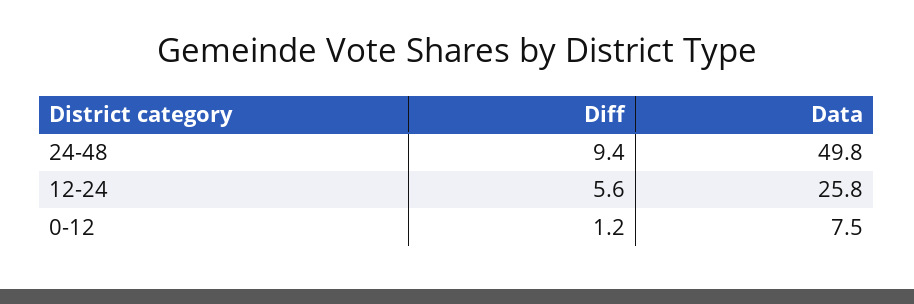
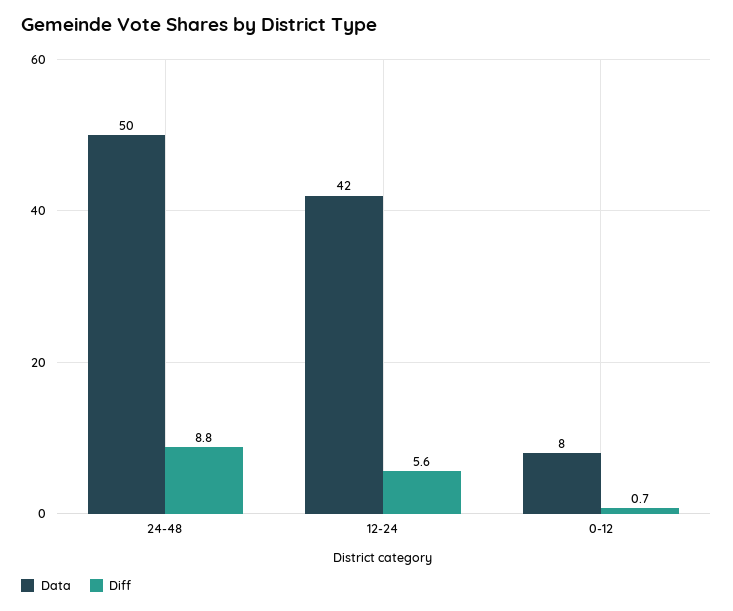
Diff, 24-48: 9.4 -> 8.8
Data, 12-24: 25.8 -> 42
Diff, 0-12: 1.2 -> 0.7

